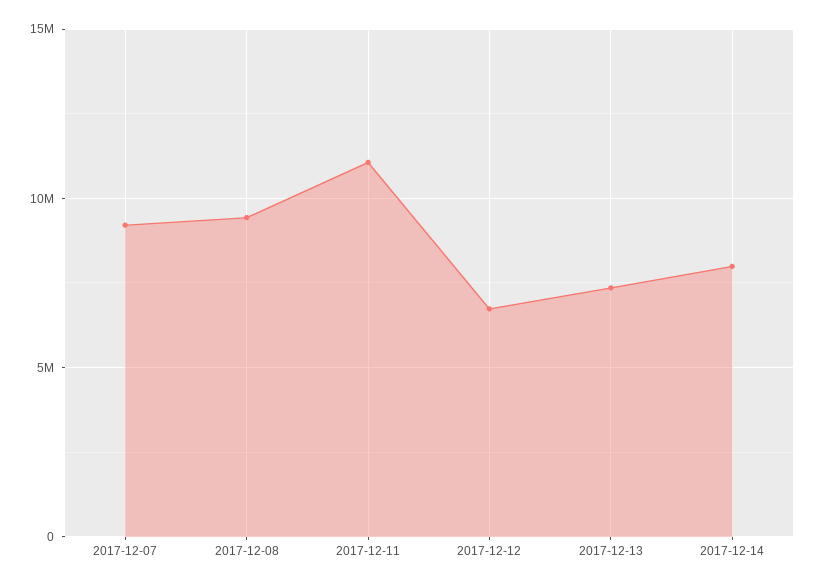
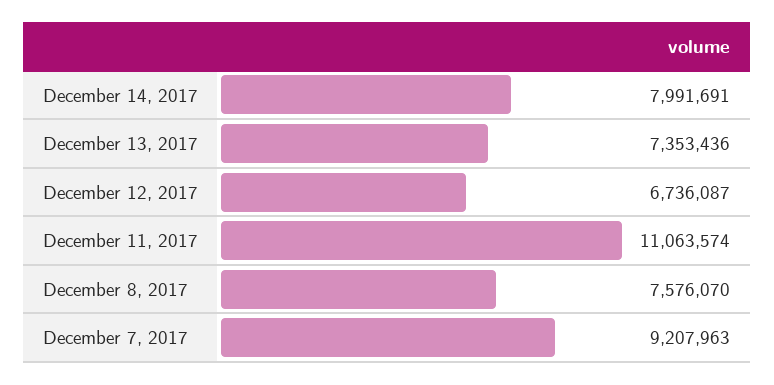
2017-12-08: 9500000 -> 7576070

